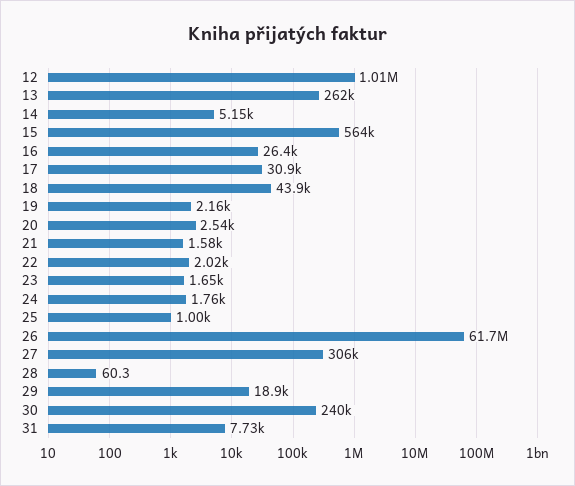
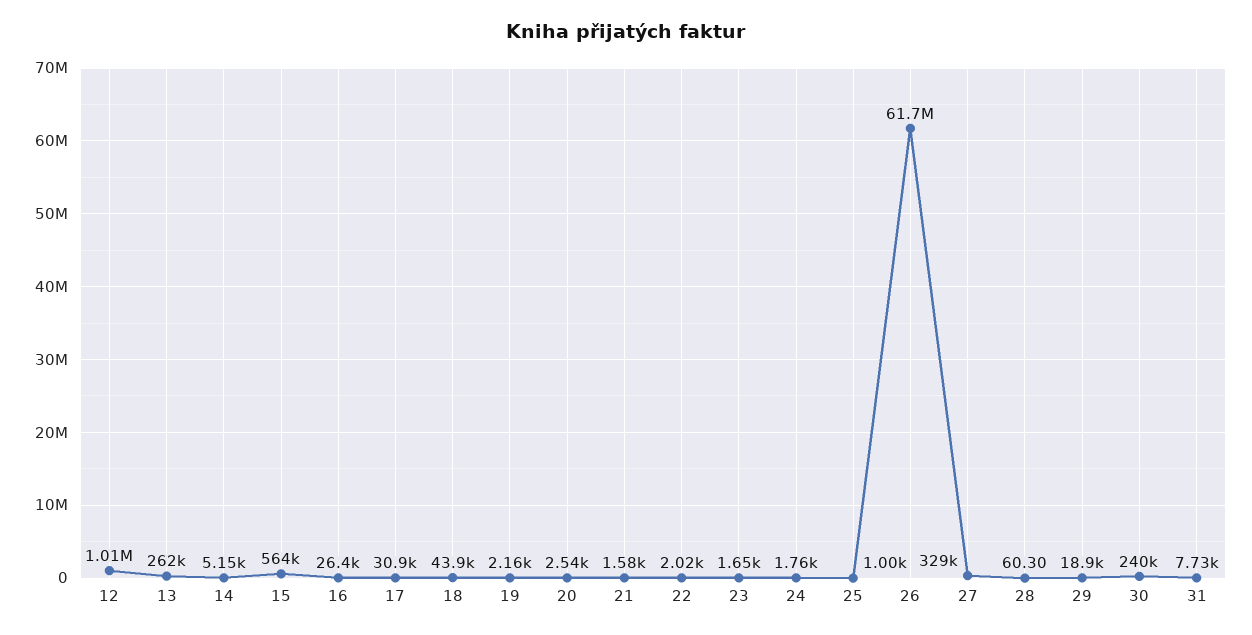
27: 306000 -> 329000

